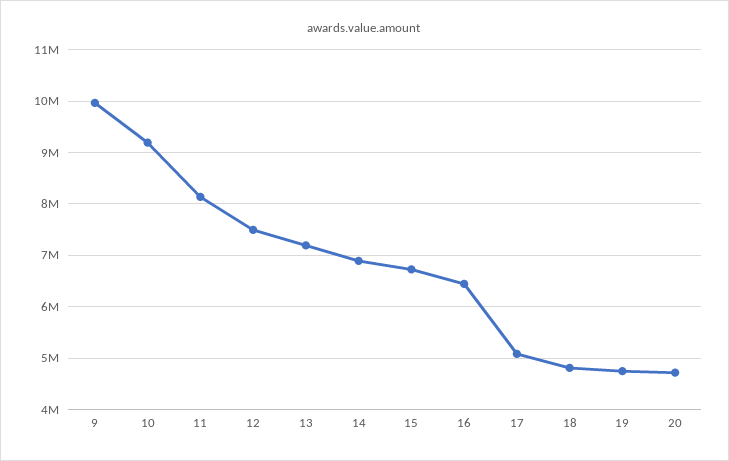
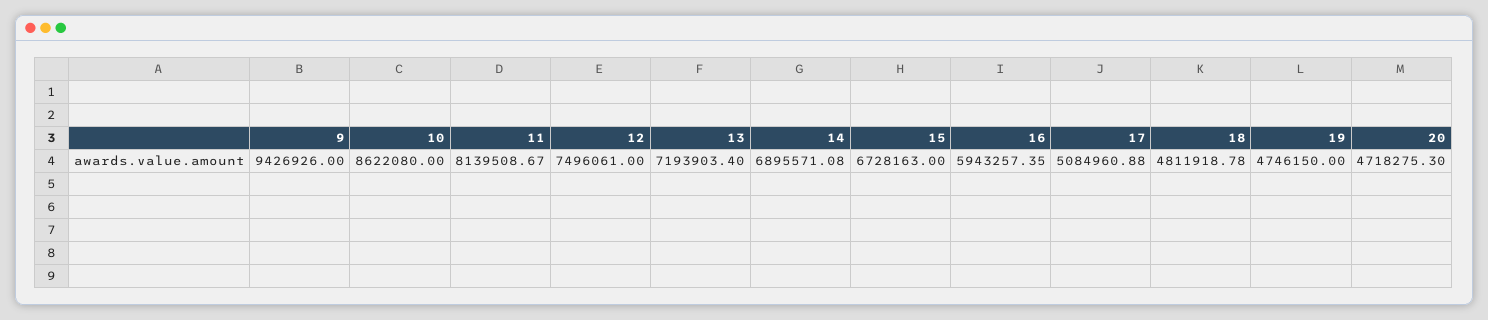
9: 10000000 -> 9426926
10: 9200000 -> 8622080
16: 6400000 -> 5943257.35

